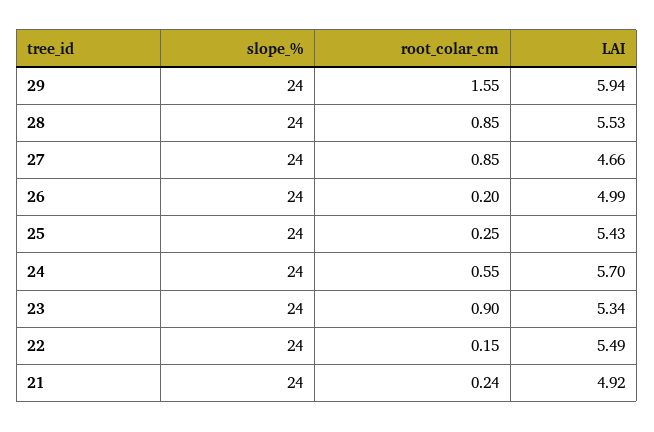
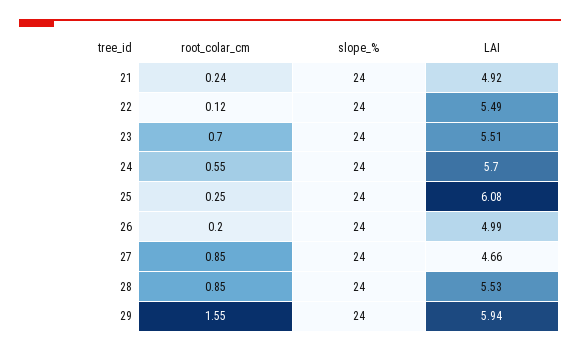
LAI, 25: 5.43 -> 6.08
root_colar_cm, 23: 0.9 -> 0.7
LAI, 23: 5.34 -> 5.51
root_colar_cm, 22: 0.15 -> 0.12

